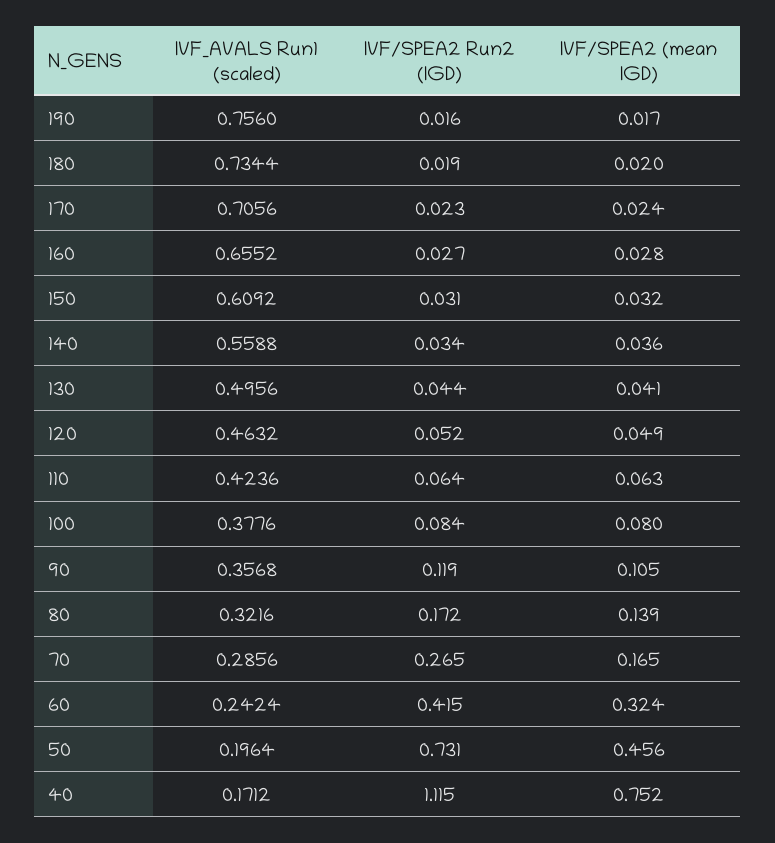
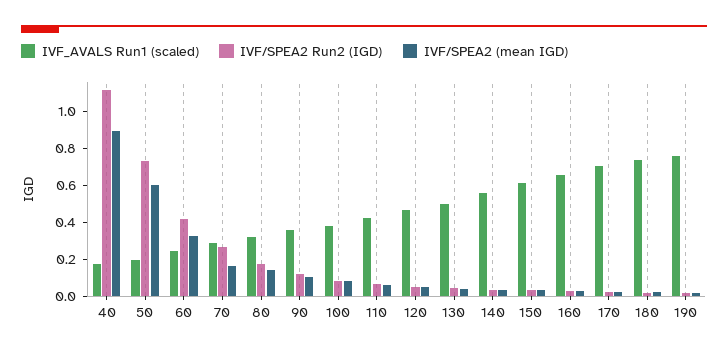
IVF/SPEA2 (mean IGD), 50: 0.456 -> 0.6
IVF/SPEA2 (mean IGD), 40: 0.752 -> 0.9

